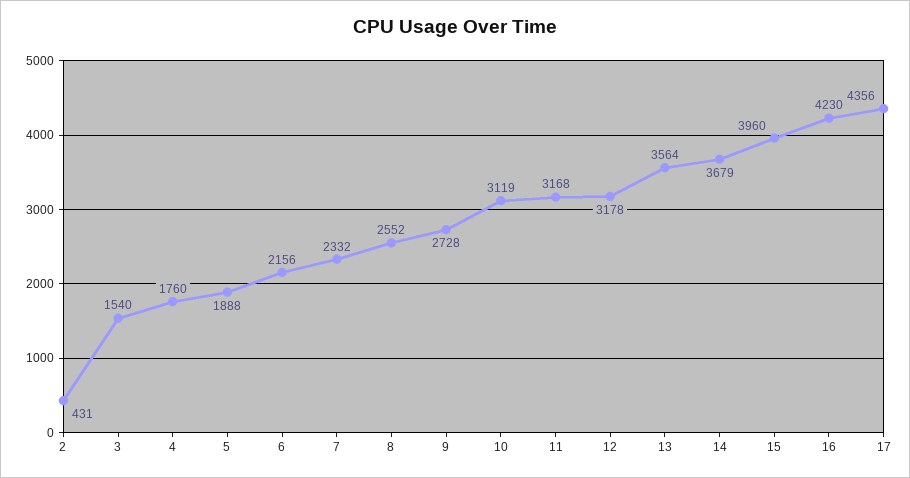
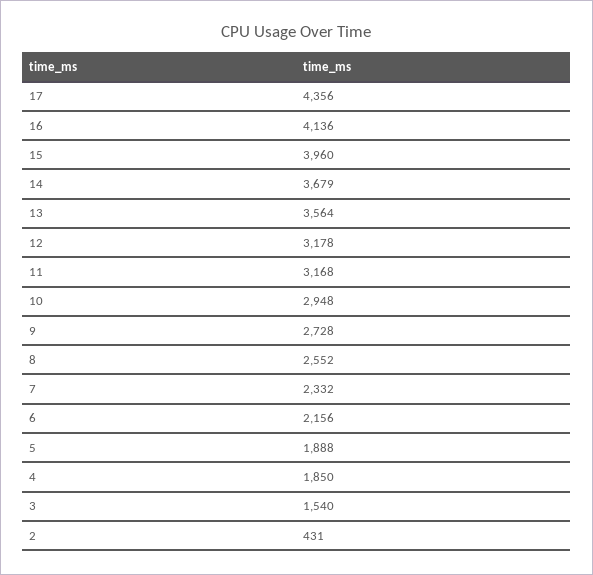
4: 1760 -> 1850
10: 3119 -> 2948
16: 4230 -> 4136

